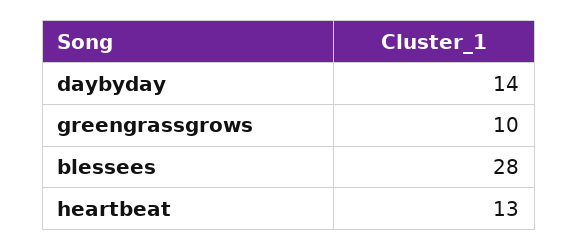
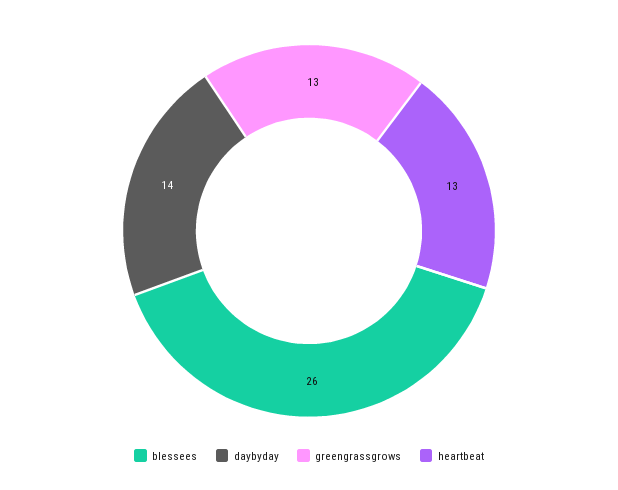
greengrassgrows: 10 -> 13
blessees: 28 -> 26

